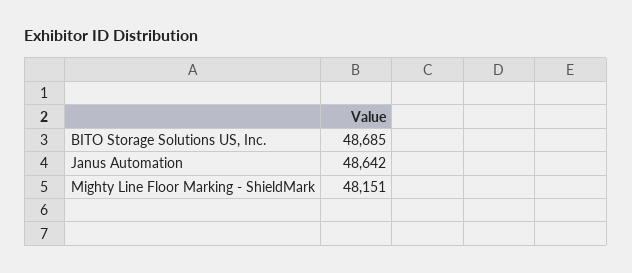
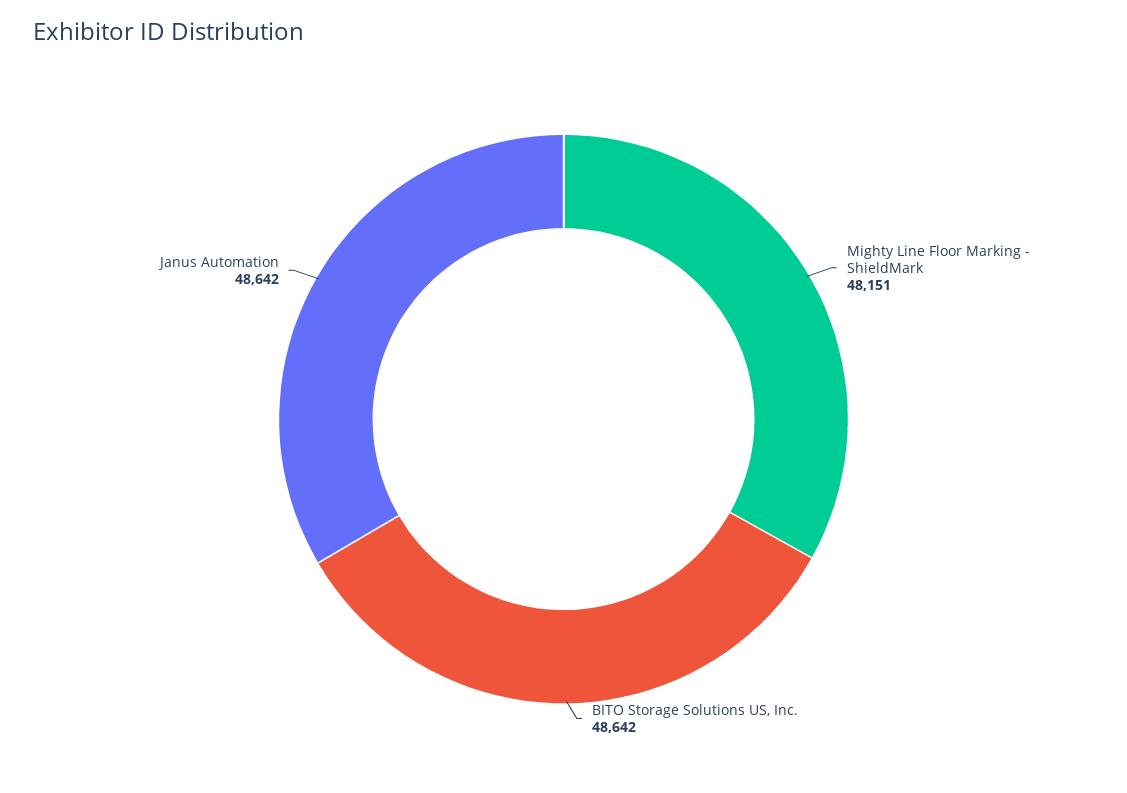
BITO Storage Solutions US, Inc.: 48685 -> 48642

